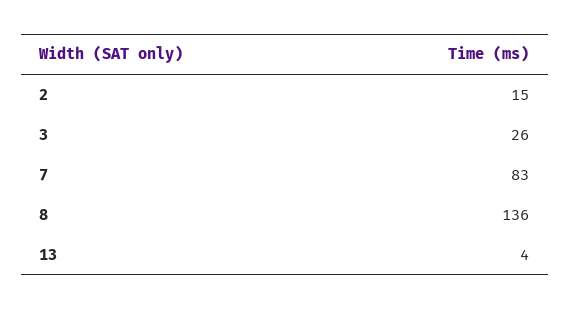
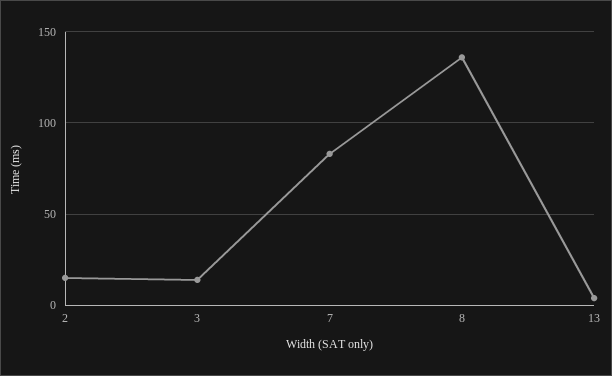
3: 26 -> 15

